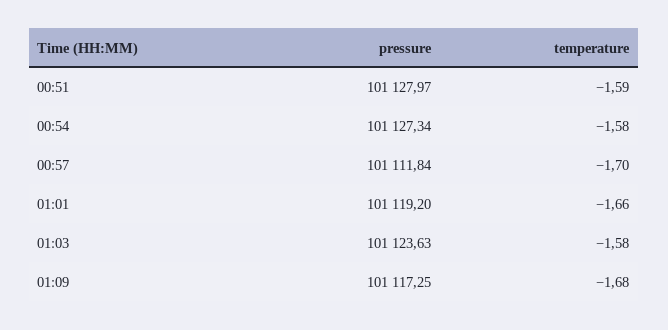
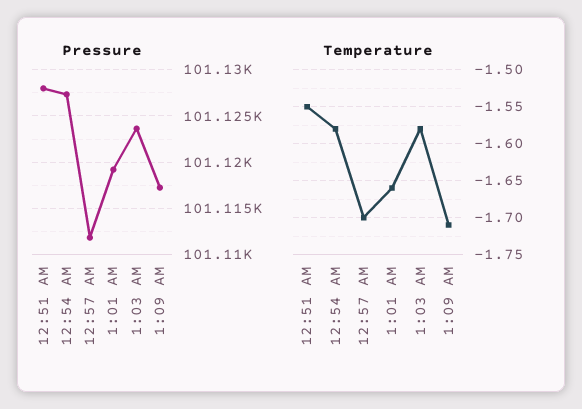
temperature, 00:51: -1.59 -> -1.55
temperature, 01:09: -1.68 -> -1.71

